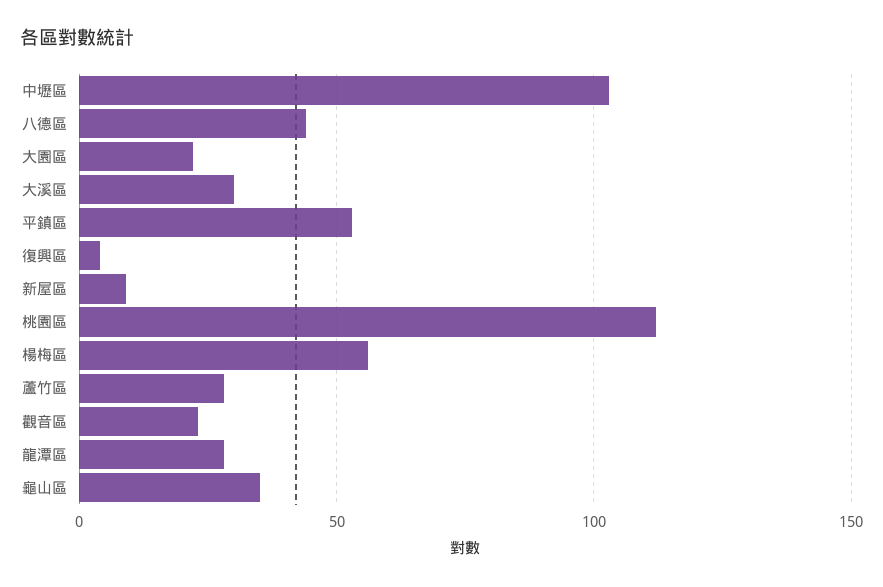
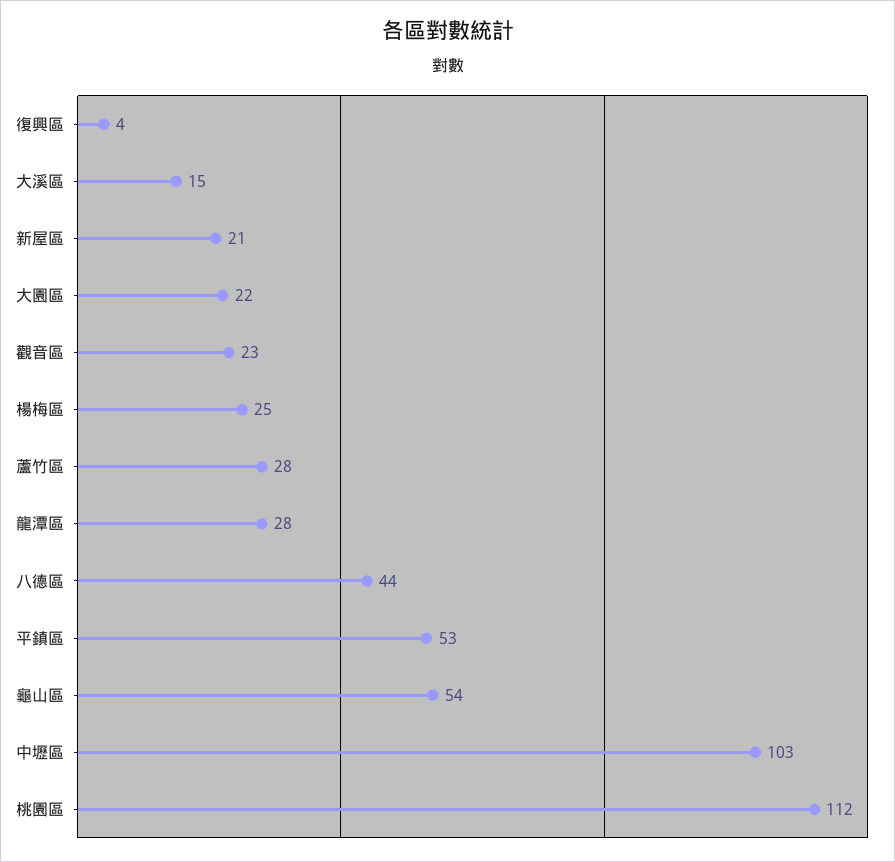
大溪區: 30 -> 15
新屋區: 10 -> 21
楊梅區: 55 -> 25
龜山區: 35 -> 54

